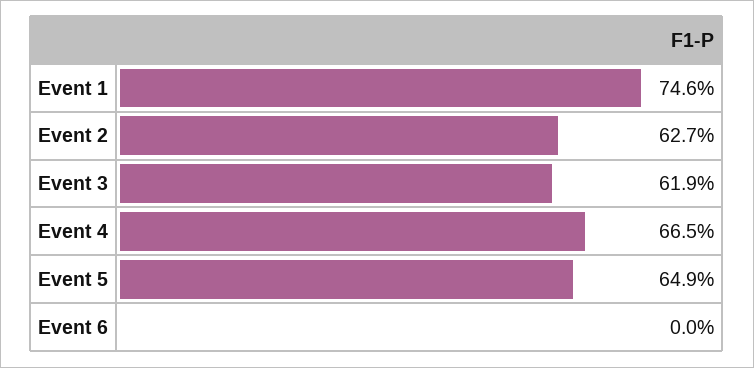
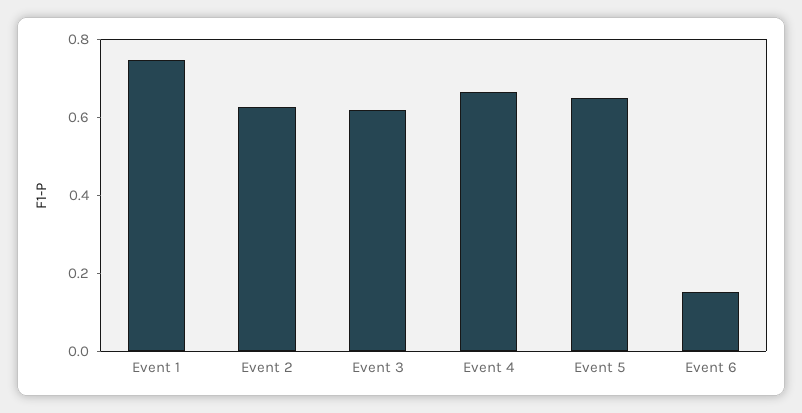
Event 6: 0 -> 0.15

